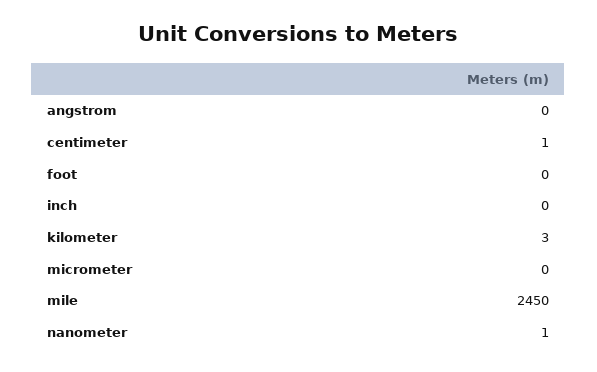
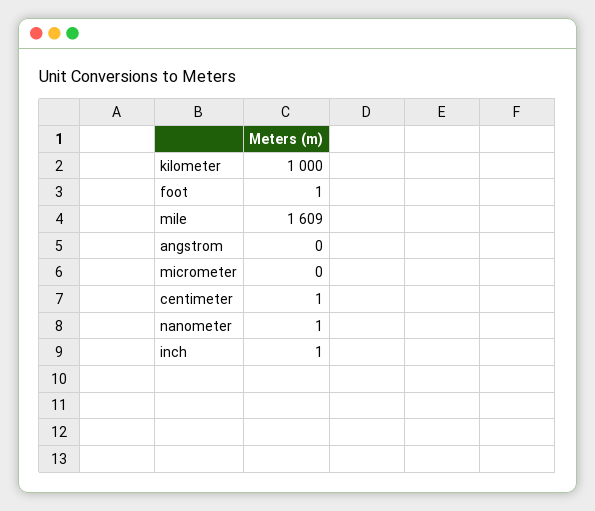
foot: 0 -> 1
inch: 0 -> 1
kilometer: 3 -> 1000
mile: 2450 -> 1609

